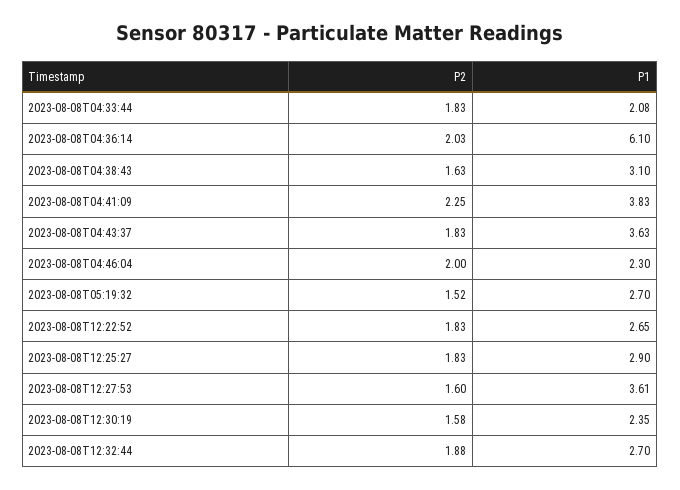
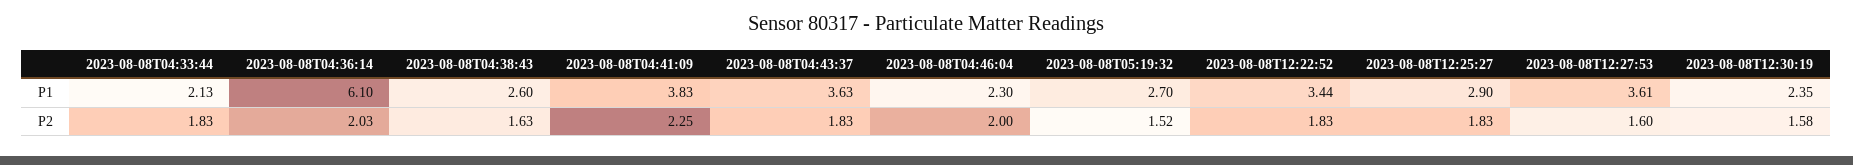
P1, 2023-08-08T04:33:44: 2.08 -> 2.13
P1, 2023-08-08T04:38:43: 3.1 -> 2.6
P1, 2023-08-08T12:22:52: 2.65 -> 3.44
P2, 2023-08-08T12:32:44: 1.88 -> none
P1, 2023-08-08T12:32:44: 2.7 -> none

